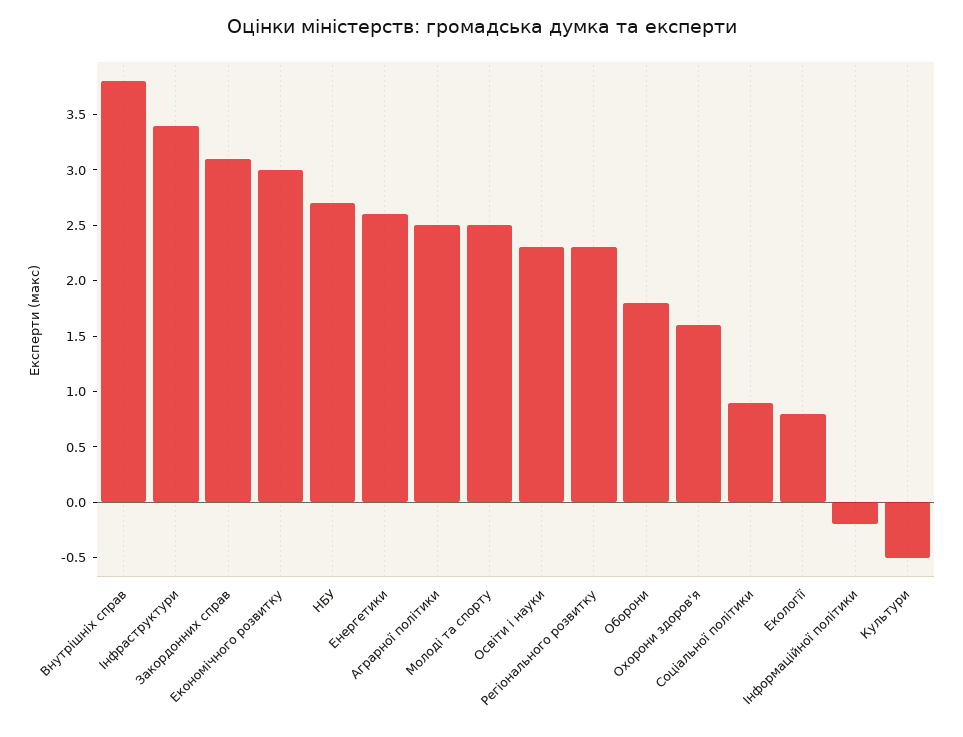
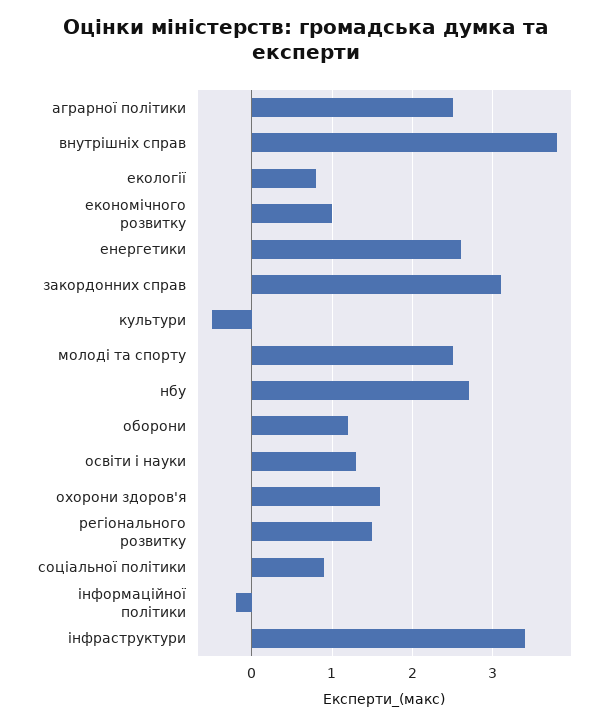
Економічного розвитку: 3 -> 1
Освіти і науки: 2.3 -> 1.3
Регіонального розвитку: 2.3 -> 1.5
Оборони: 1.8 -> 1.2

